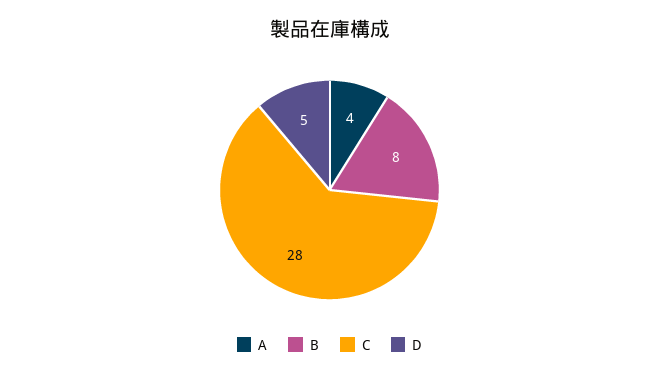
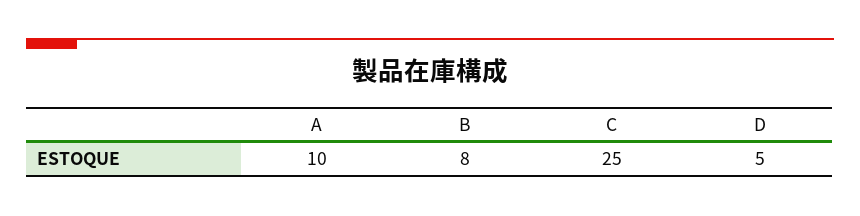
A: 4 -> 10
C: 28 -> 25

